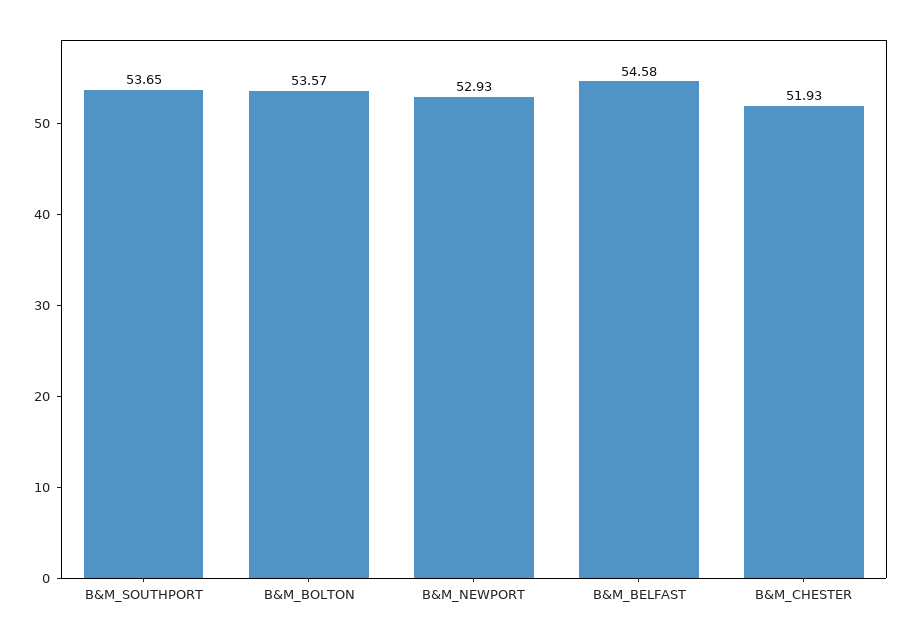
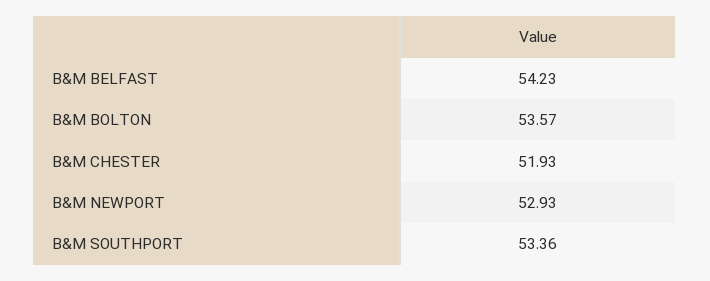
B&M_SOUTHPORT: 53.65 -> 53.36
B&M_BELFAST: 54.58 -> 54.23

